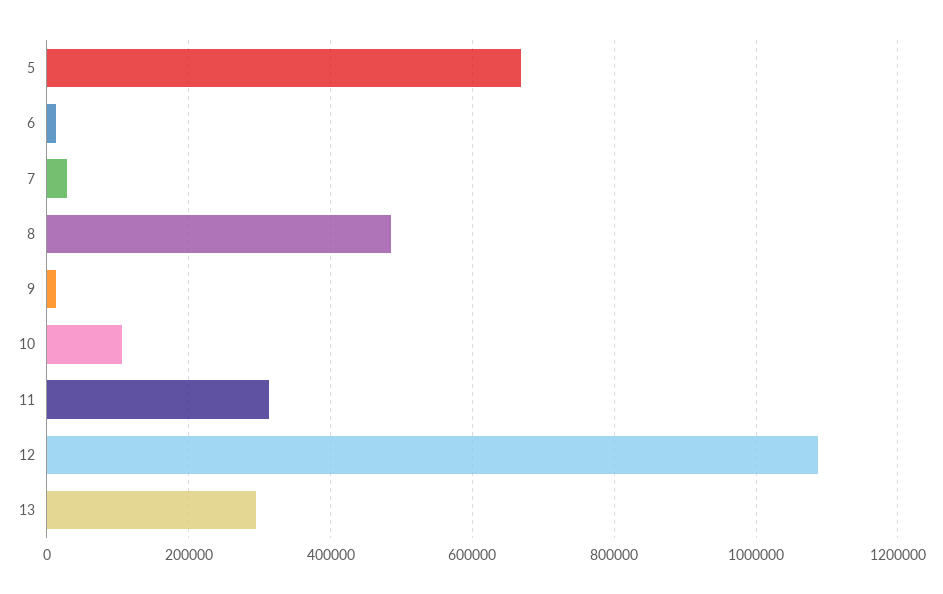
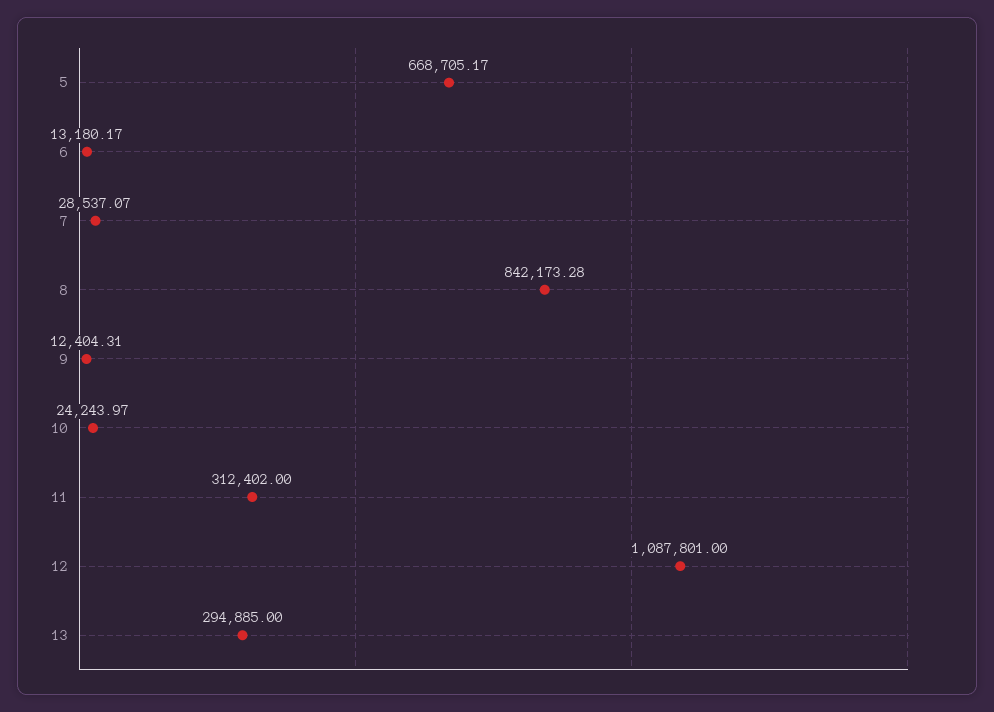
8: 480000 -> 842173.28
10: 100000 -> 24243.97

